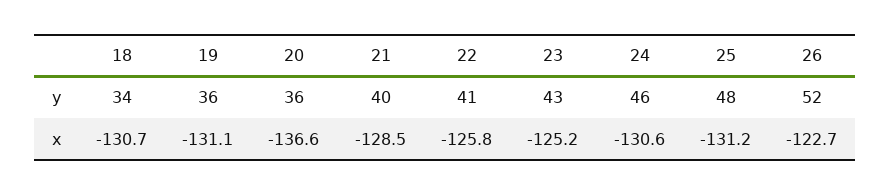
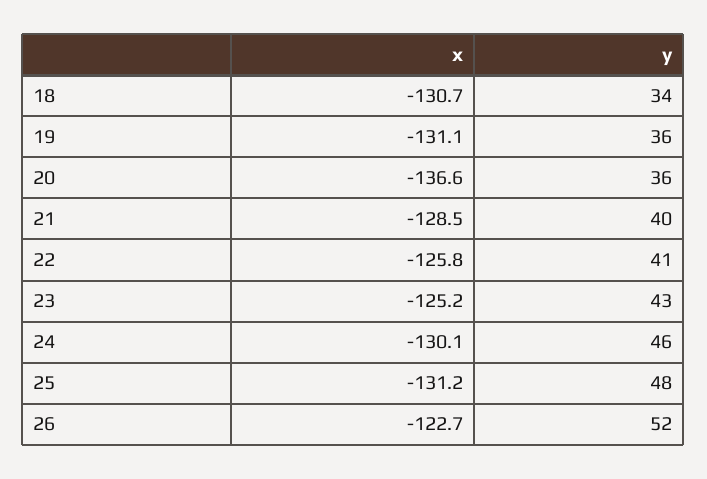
24, x: -130.6 -> -130.1

